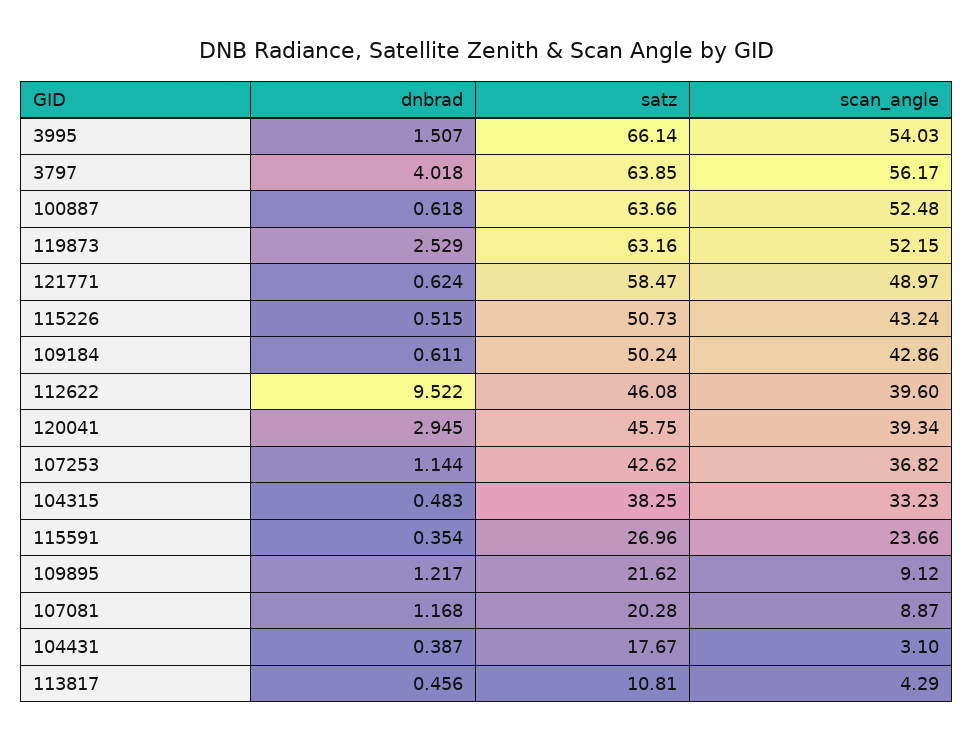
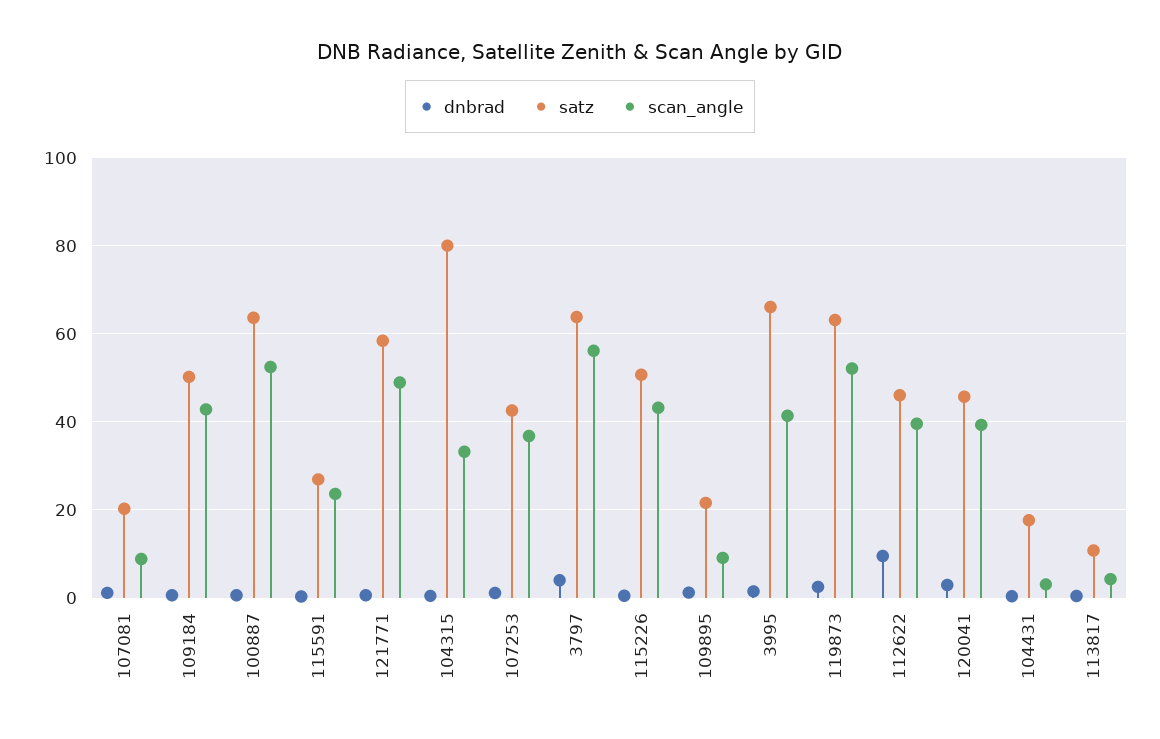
scan_angle, 3995: 54.03 -> 42
satz, 104315: 38.25 -> 80

